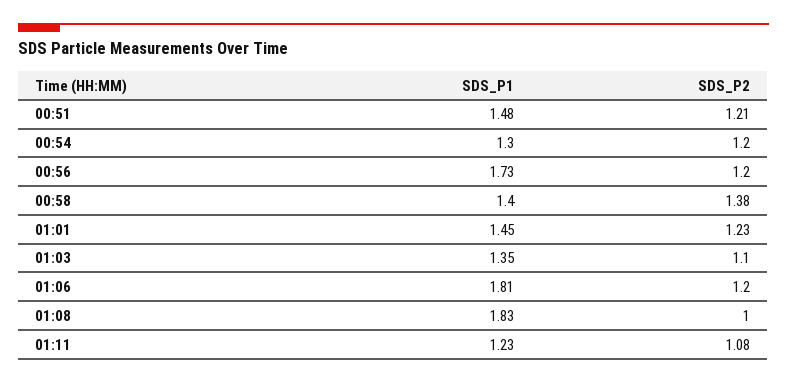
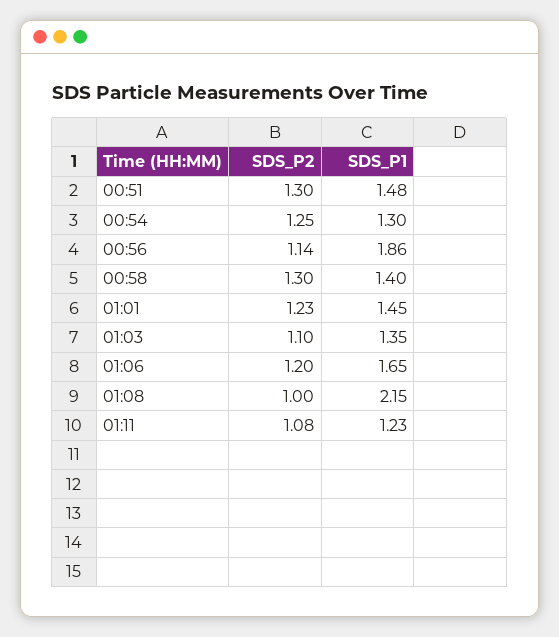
SDS_P2, 00:51: 1.21 -> 1.3
SDS_P2, 00:54: 1.2 -> 1.25
SDS_P1, 00:56: 1.73 -> 1.86
SDS_P2, 00:56: 1.2 -> 1.14
SDS_P2, 00:58: 1.38 -> 1.3
SDS_P1, 01:06: 1.81 -> 1.65
SDS_P1, 01:08: 1.83 -> 2.15

